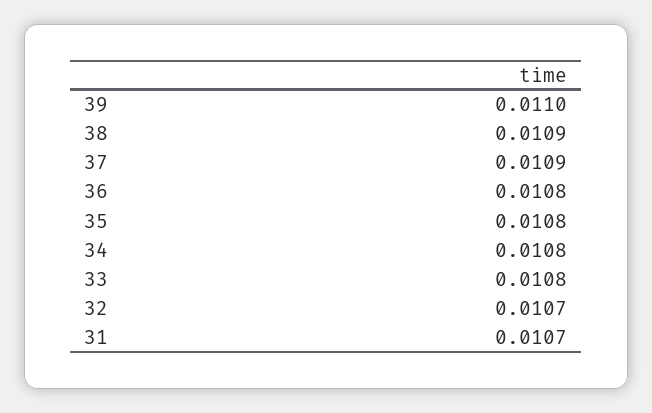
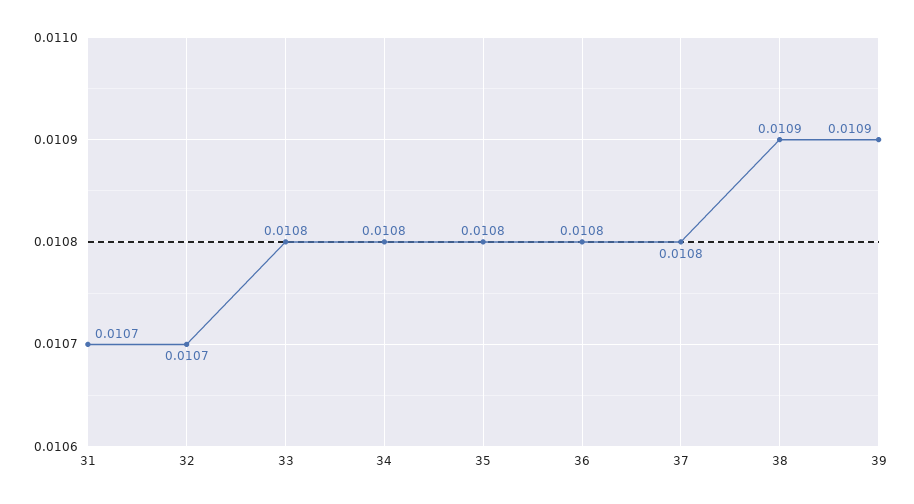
39: 0.011 -> 0.0109
37: 0.0109 -> 0.0108

